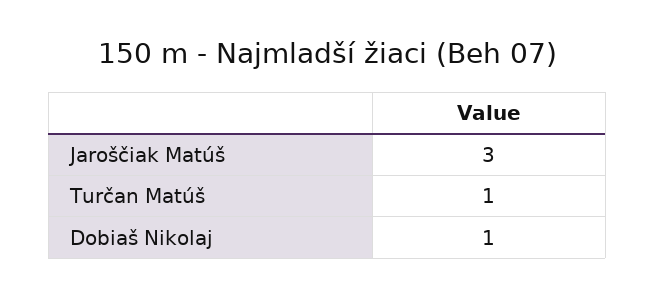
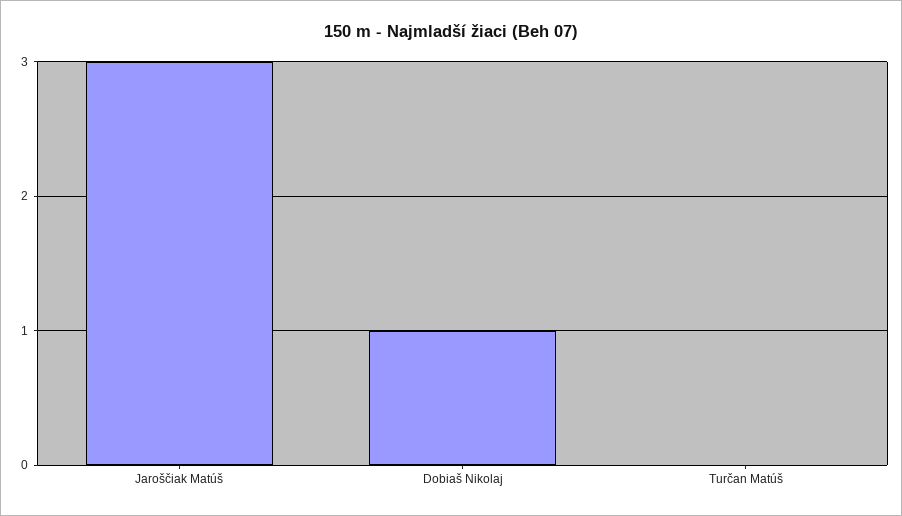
Turčan Matúš: 1 -> 0

